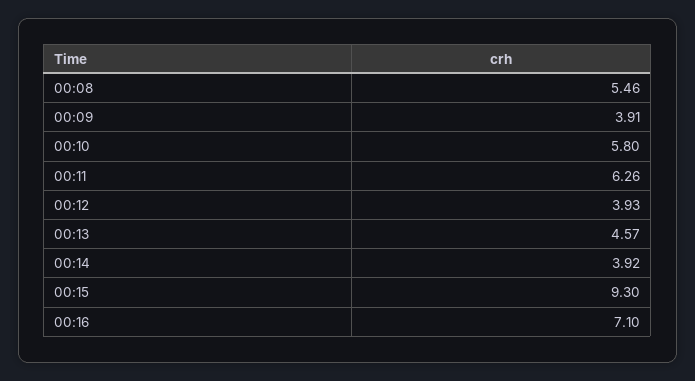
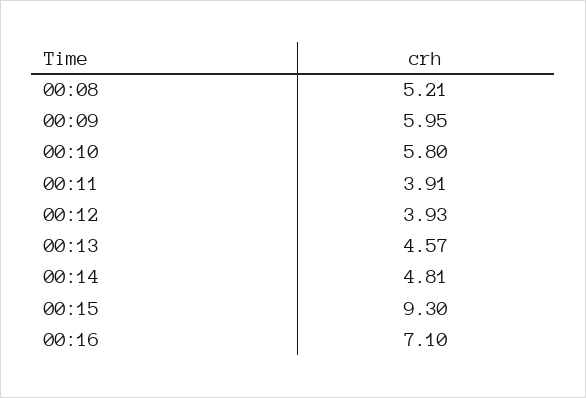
00:08: 5.46 -> 5.21
00:09: 3.91 -> 5.95
00:11: 6.26 -> 3.91
00:14: 3.92 -> 4.81

